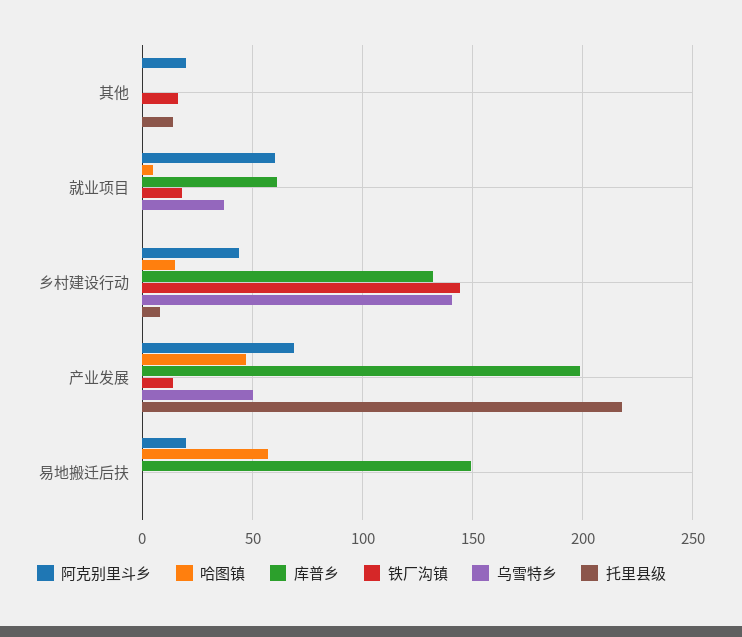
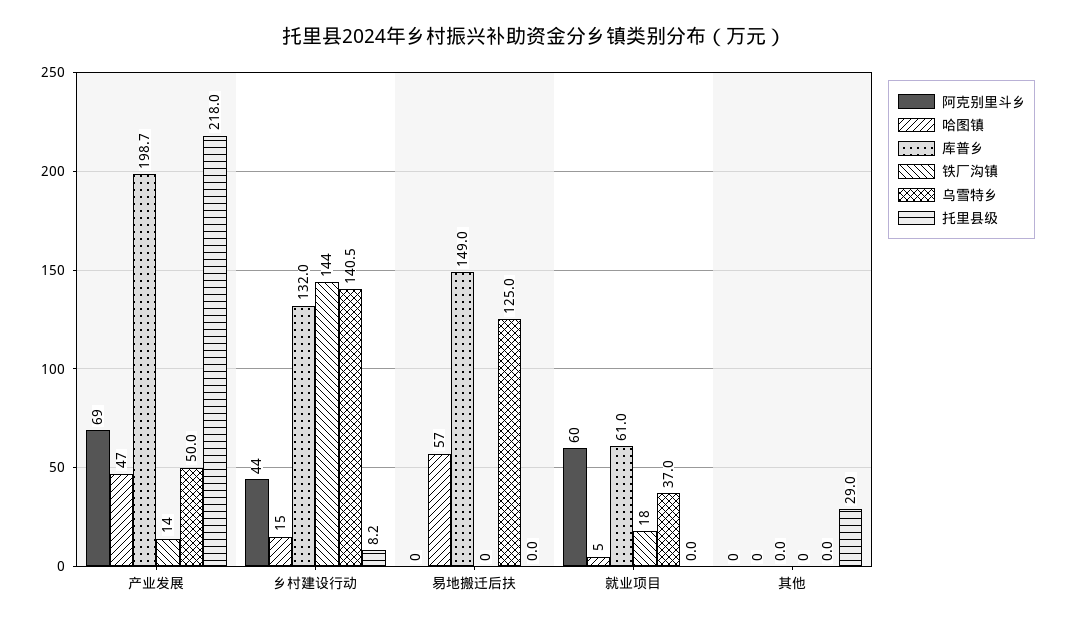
阿克别里斗乡, 其他: 20 -> 0
铁厂沟镇, 其他: 15 -> 0
托里县级, 其他: 15 -> 29
阿克别里斗乡, 易地搬迁后扶: 20 -> 0
乌雪特乡, 易地搬迁后扶: 0 -> 125

